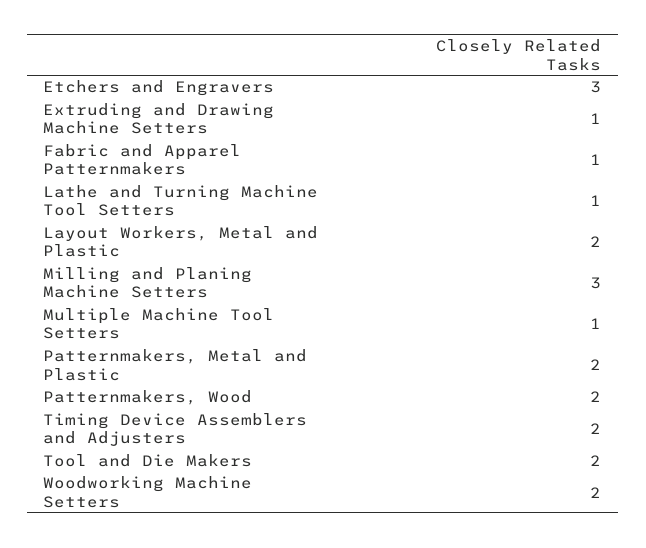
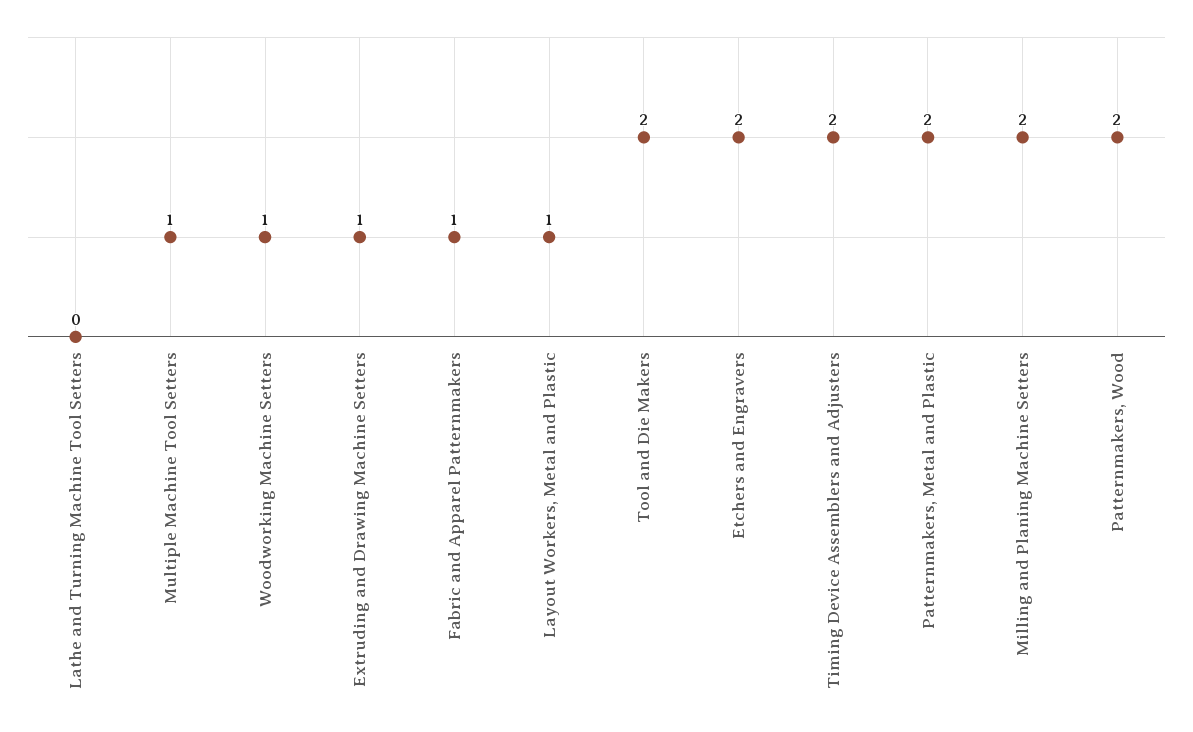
Etchers and Engravers: 3 -> 2
Lathe and Turning Machine Tool Setters: 1 -> 0
Layout Workers, Metal and Plastic: 2 -> 1
Milling and Planing Machine Setters: 3 -> 2
Woodworking Machine Setters: 2 -> 1

